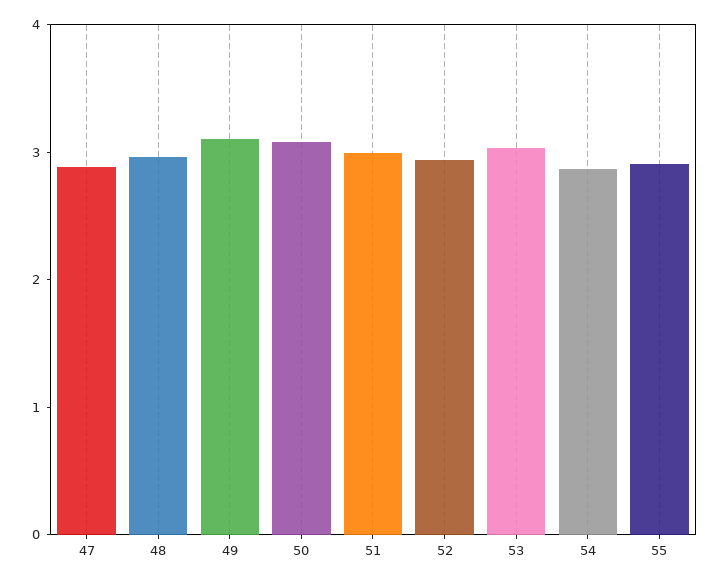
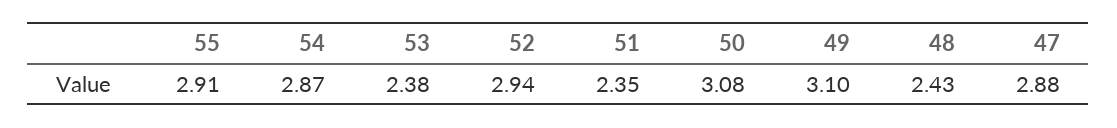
48: 3 -> 2.43
51: 3 -> 2.35
53: 3 -> 2.38

